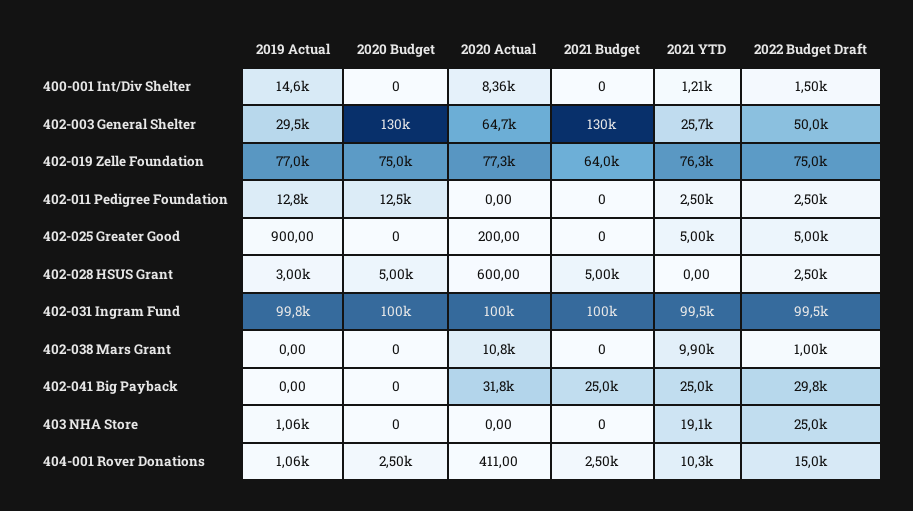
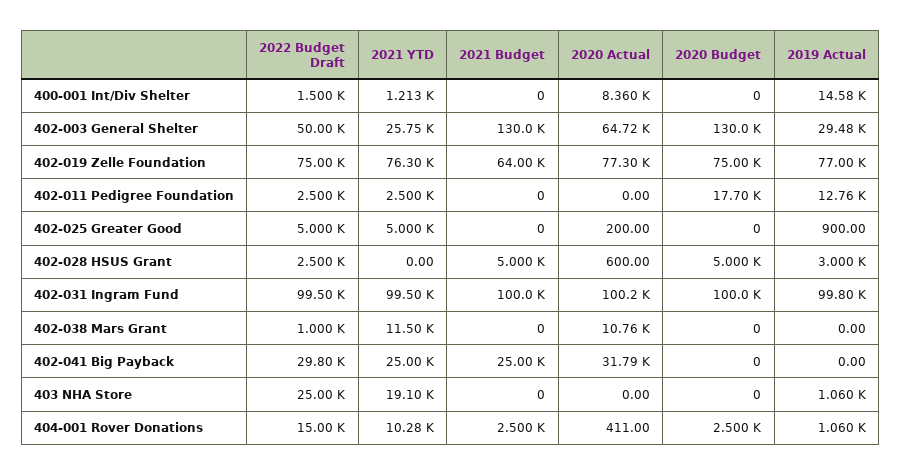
2020 Budget, 402-011 Pedigree Foundation: 12500 -> 17700
2021 YTD, 402-038 Mars Grant: 9900 -> 11500

